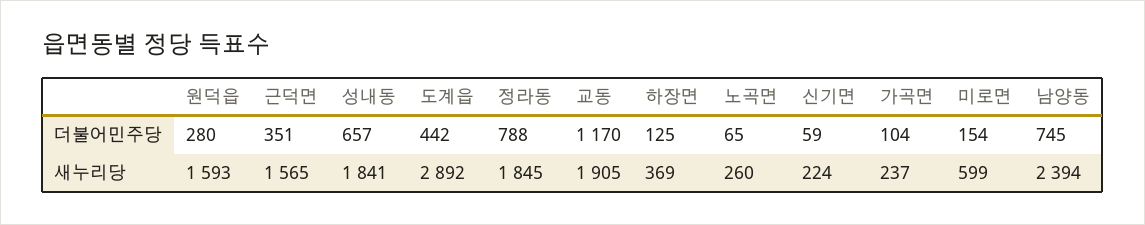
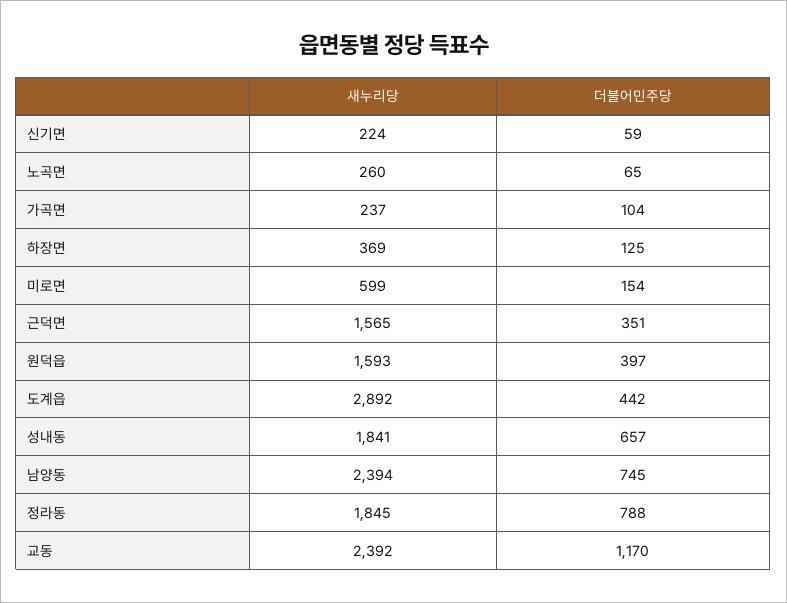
원덕읍, 더불어민주당: 280 -> 397
교동, 새누리당: 1905 -> 2392

